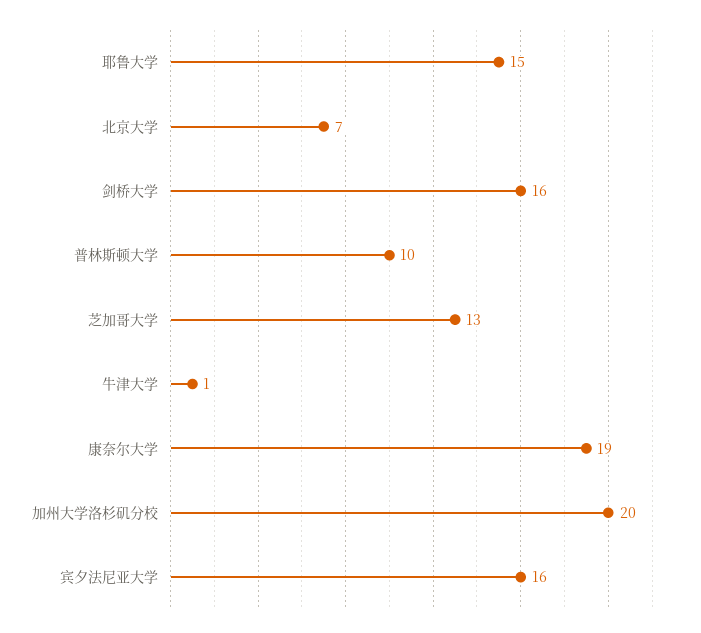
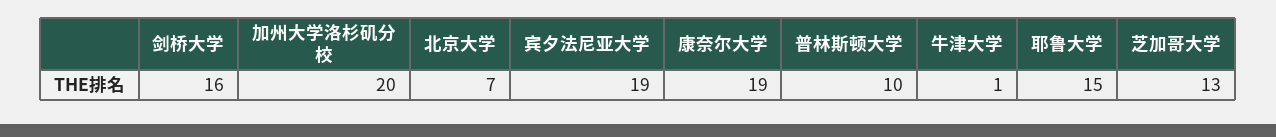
宾夕法尼亚大学: 16 -> 19

